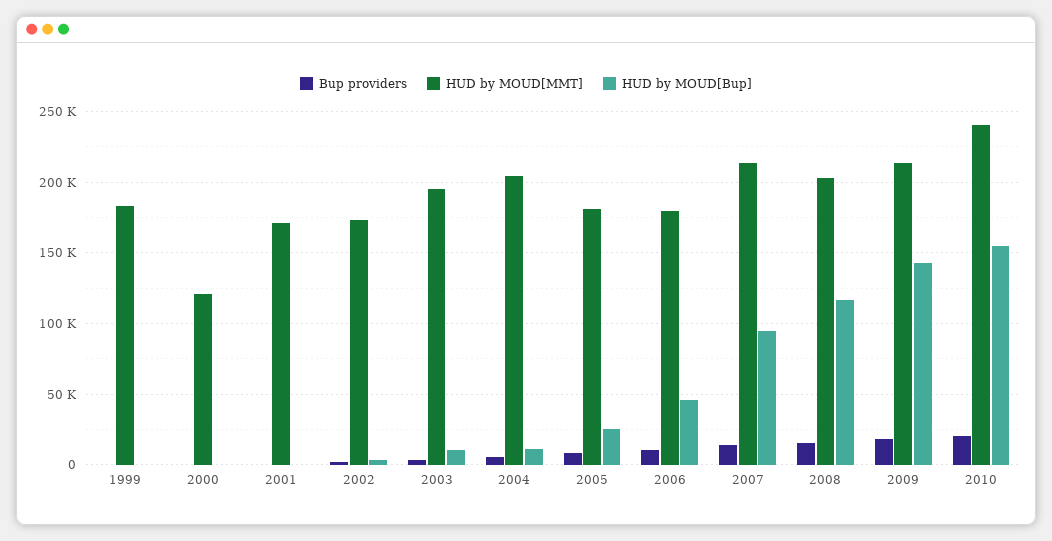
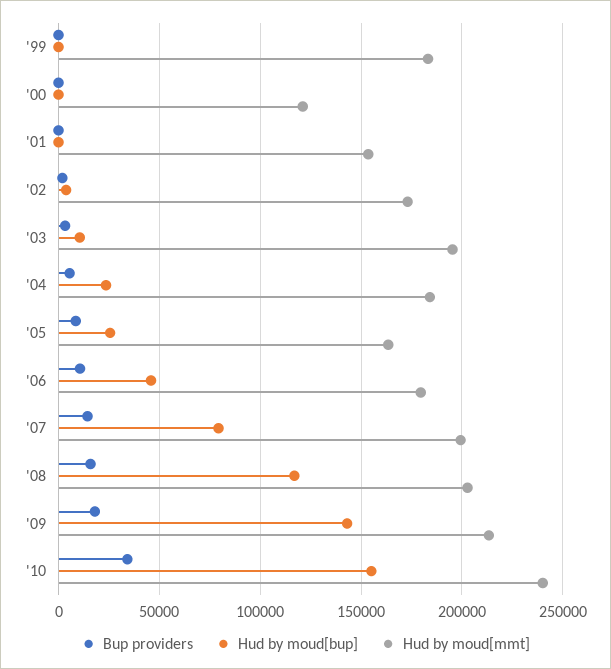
HUD by MOUD[MMT], 2001: 170000 -> 155000
HUD by MOUD[MMT], 2004: 205000 -> 185000
HUD by MOUD[Bup], 2004: 10000 -> 25000
HUD by MOUD[MMT], 2005: 180000 -> 165000
HUD by MOUD[MMT], 2007: 215000 -> 200000
HUD by MOUD[Bup], 2007: 95000 -> 80000
Bup providers, 2010: 20000 -> 35000

